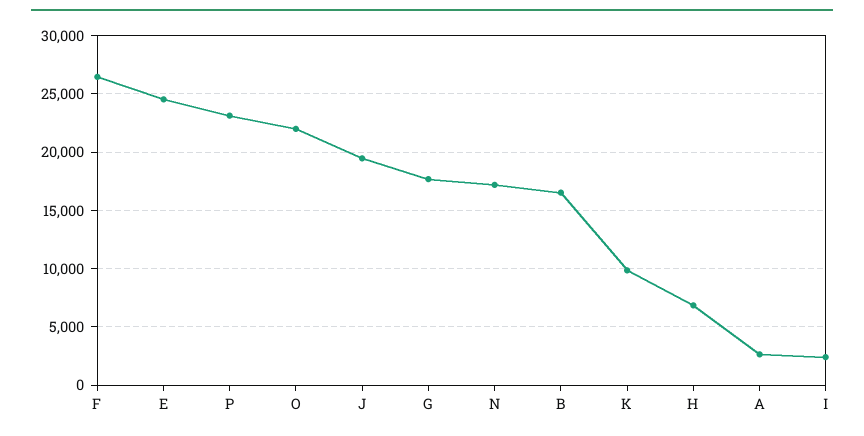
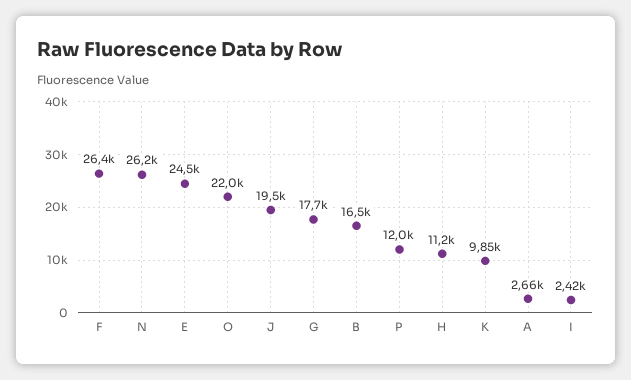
P: 23000 -> 12000
N: 17000 -> 26200
H: 7000 -> 11200

